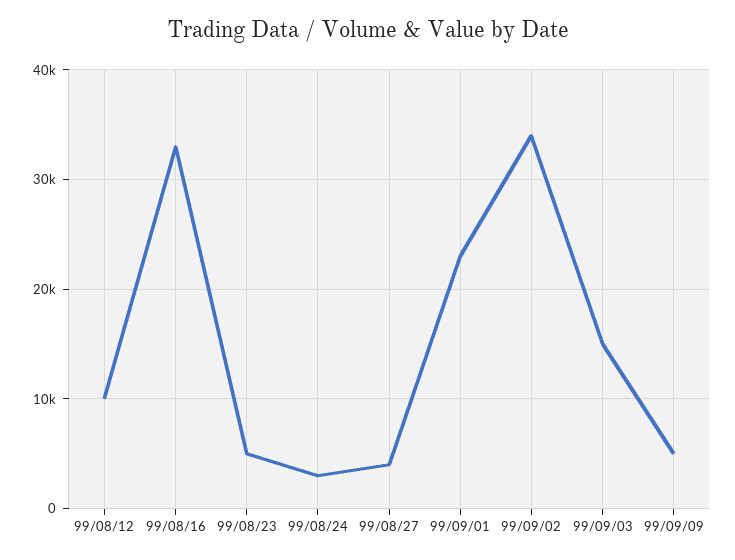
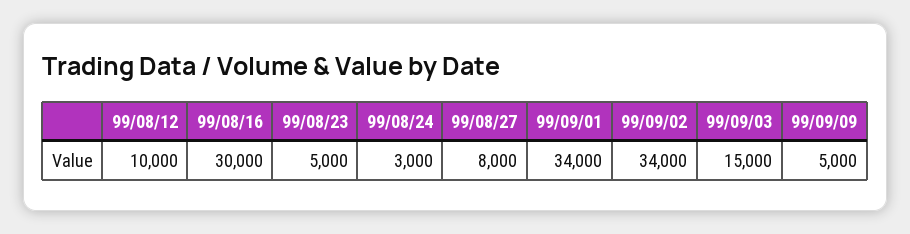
99/08/16: 33000 -> 30000
99/08/27: 4000 -> 8000
99/09/01: 23000 -> 34000

